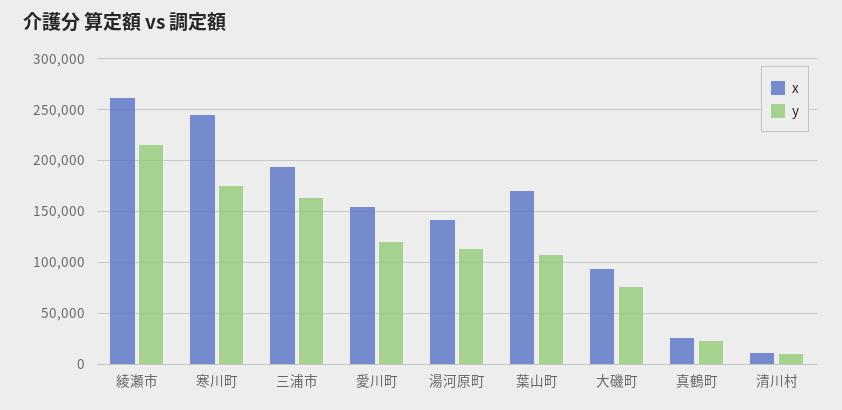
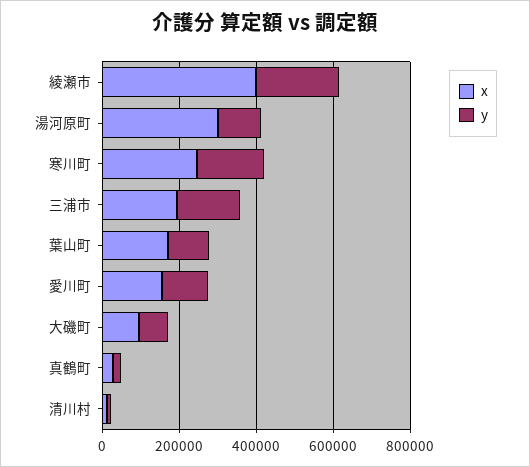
x, 綾瀬市: 260000 -> 400000
x, 湯河原町: 140000 -> 300000

